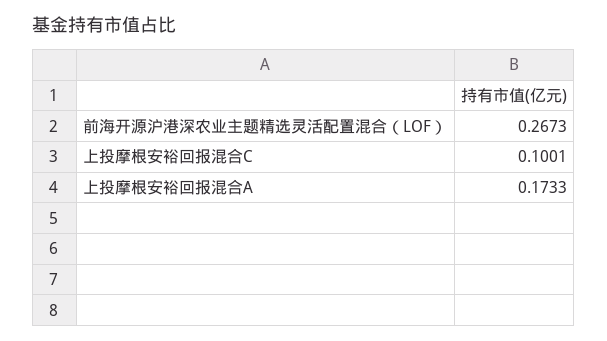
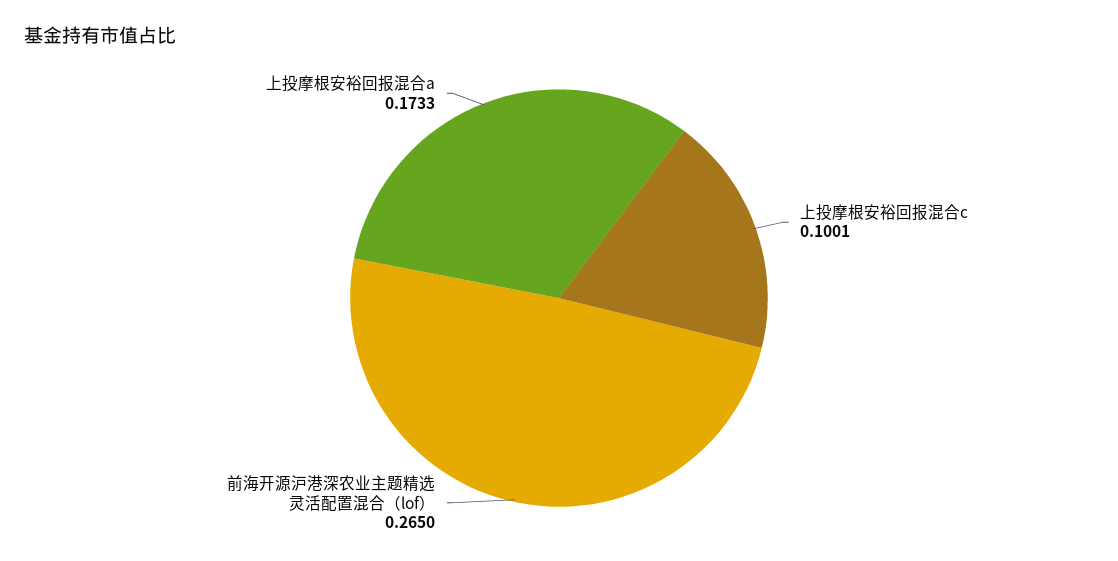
前海开源沪港深农业主题精选灵活配置混合（LOF）: 0.2673 -> 0.265

